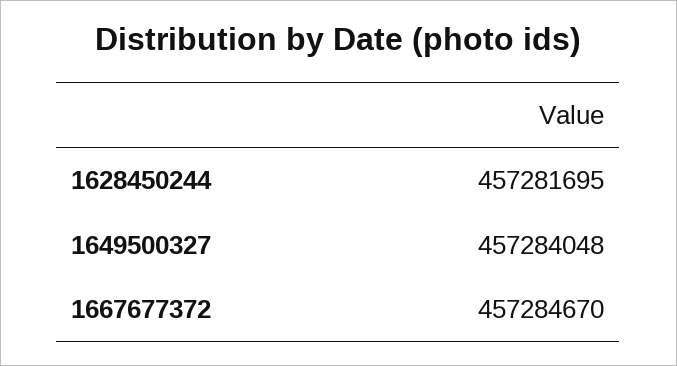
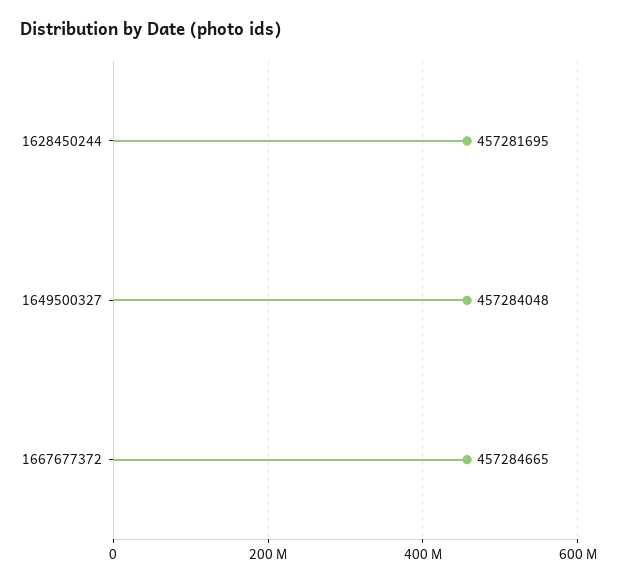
1667677372: 457284670 -> 457284665

